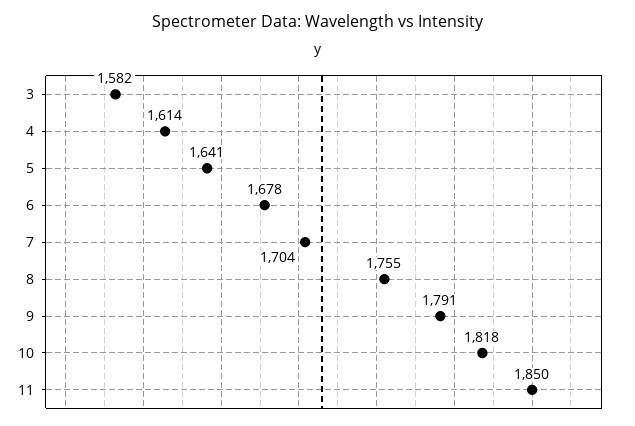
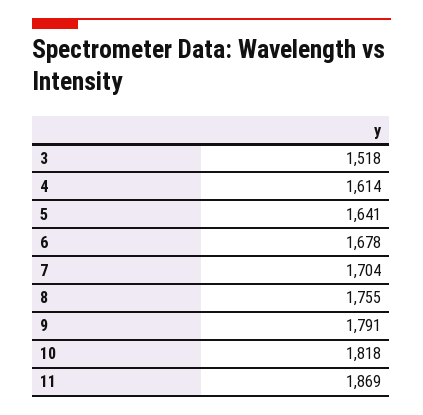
3: 1582 -> 1518
11: 1850 -> 1869

